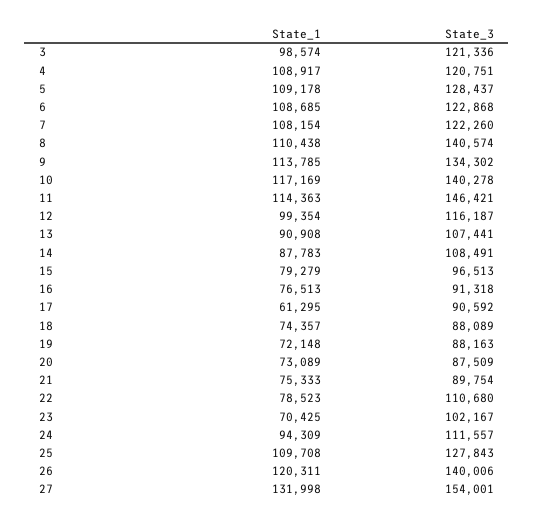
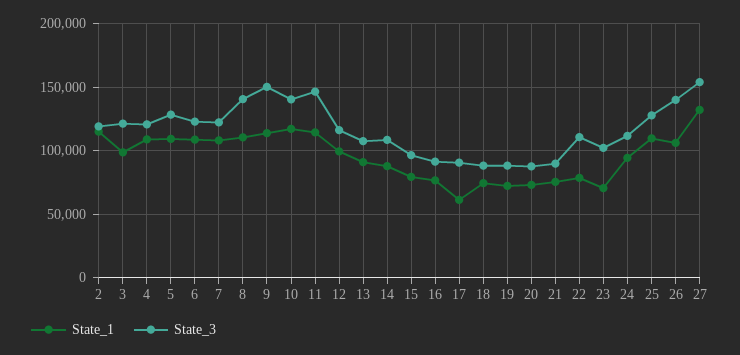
State_3, 9: 134302 -> 150000
State_1, 26: 120311 -> 105000
State_1, 2: none -> 115000
State_3, 2: none -> 120000

